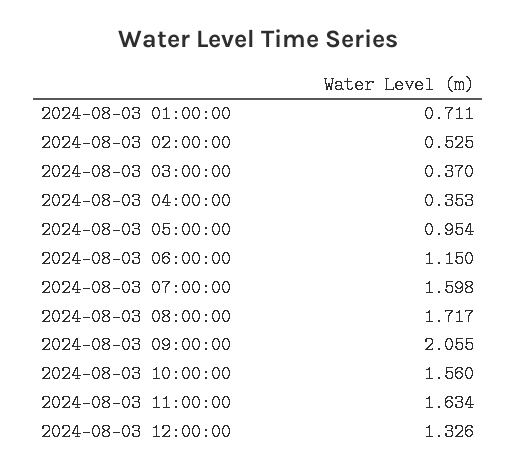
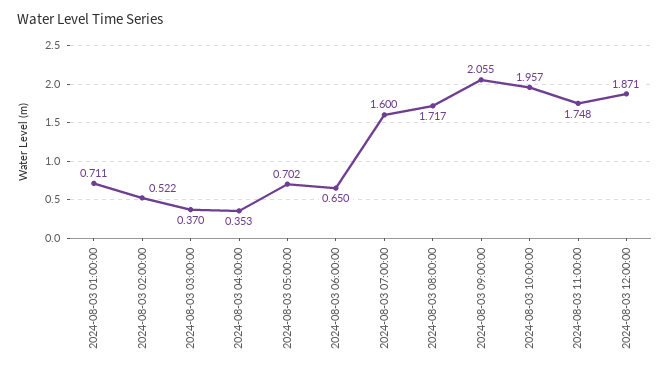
2024-08-03 02:00:00: 0.525 -> 0.522
2024-08-03 05:00:00: 0.954 -> 0.702
2024-08-03 06:00:00: 1.15 -> 0.65
2024-08-03 07:00:00: 1.598 -> 1.6
2024-08-03 10:00:00: 1.56 -> 1.957
2024-08-03 11:00:00: 1.634 -> 1.748
2024-08-03 12:00:00: 1.326 -> 1.871

